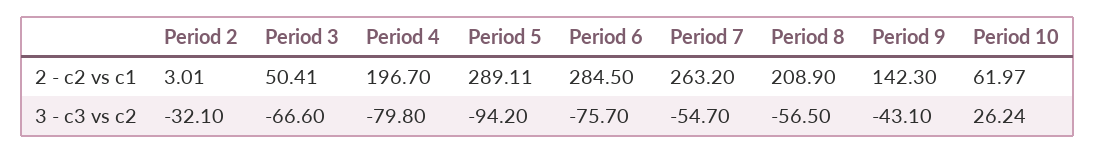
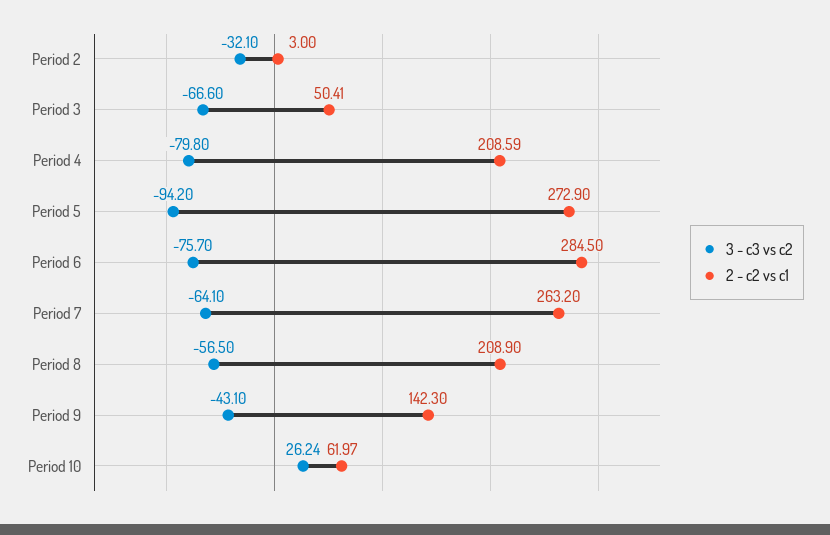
2 - c2 vs c1, Period 2: 3.01 -> 3
2 - c2 vs c1, Period 4: 196.7 -> 208.59
2 - c2 vs c1, Period 5: 289.11 -> 272.9
3 - c3 vs c2, Period 7: -54.7 -> -64.1

